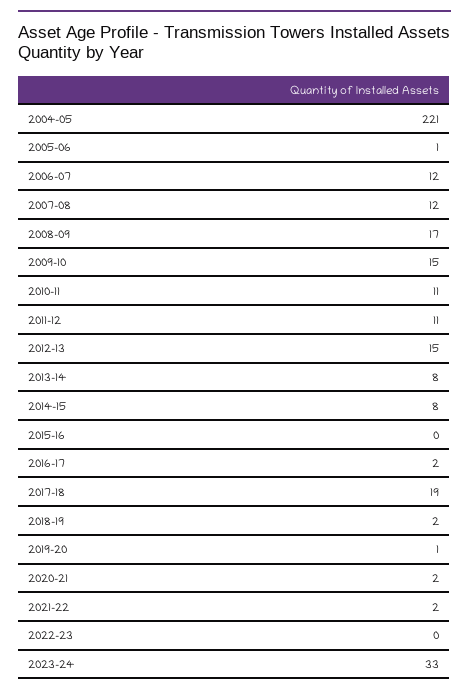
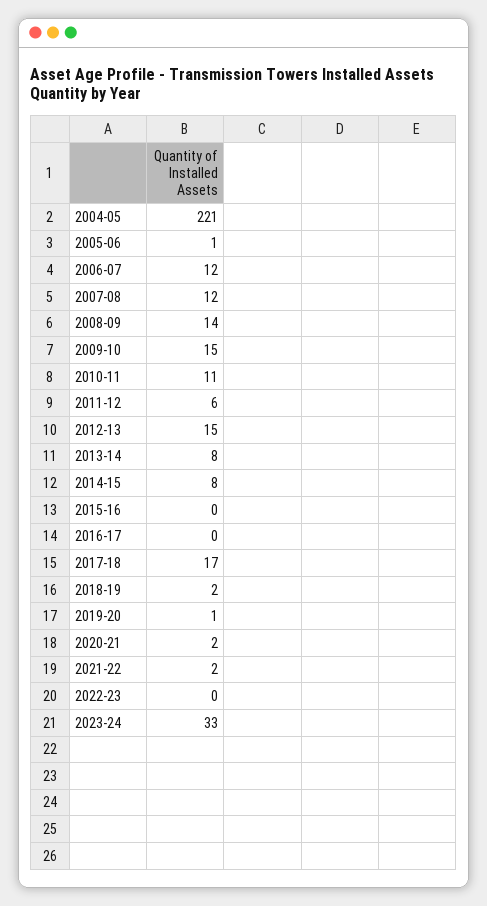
2008-09: 17 -> 14
2011-12: 11 -> 6
2016-17: 2 -> 0
2017-18: 19 -> 17

